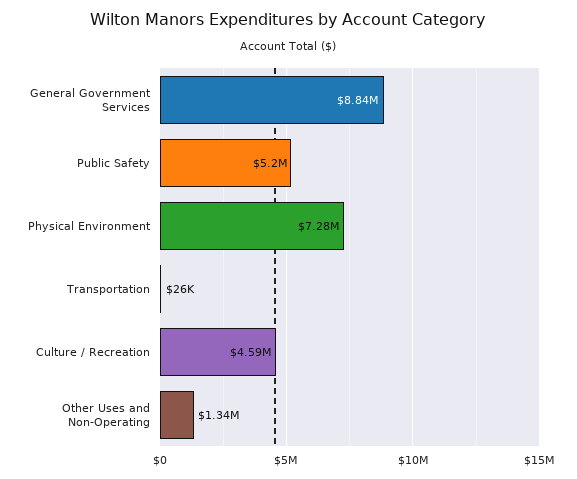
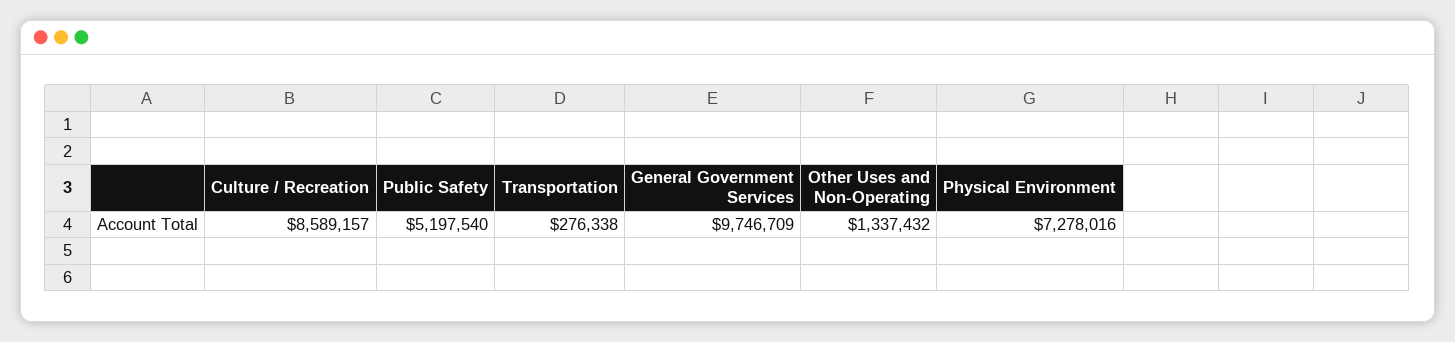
General Government Services: 8840000 -> 9746709
Transportation: 26000 -> 276338
Culture / Recreation: 4590000 -> 8589157

